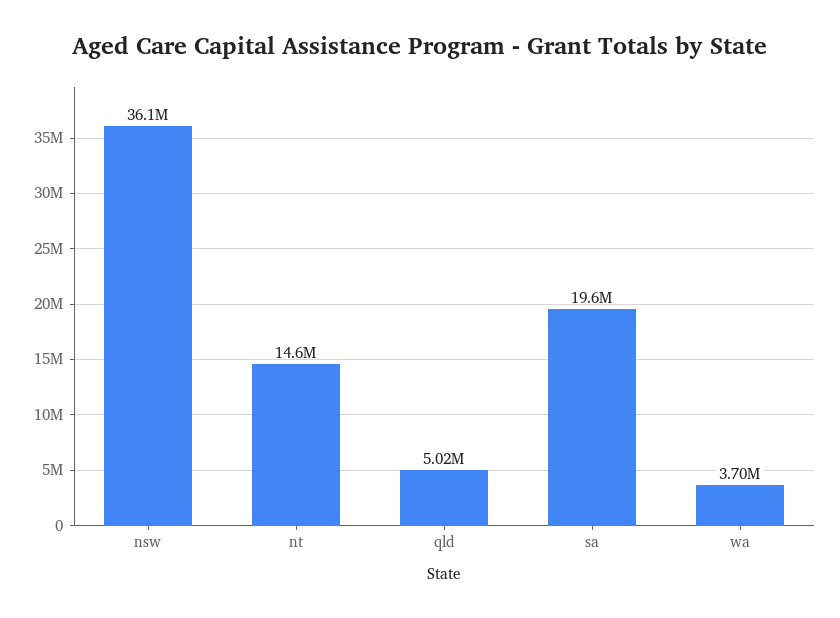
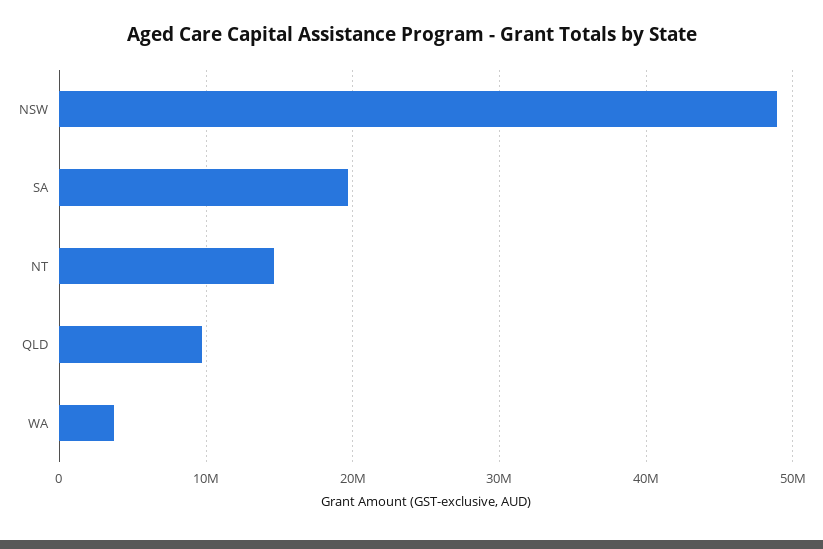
nsw: 36100000 -> 49000000
qld: 5020000 -> 10000000

